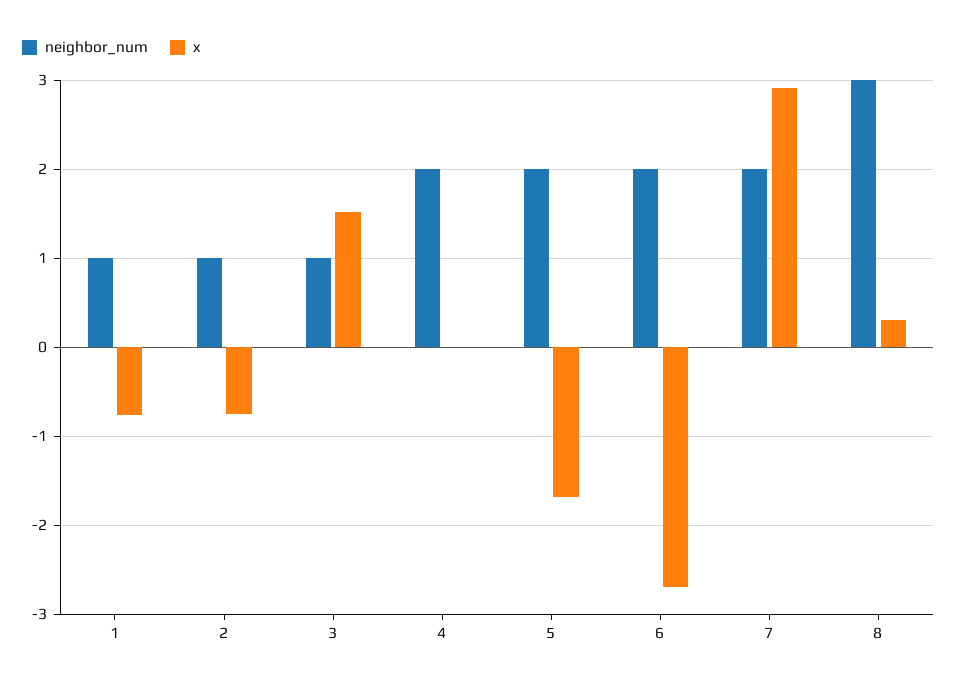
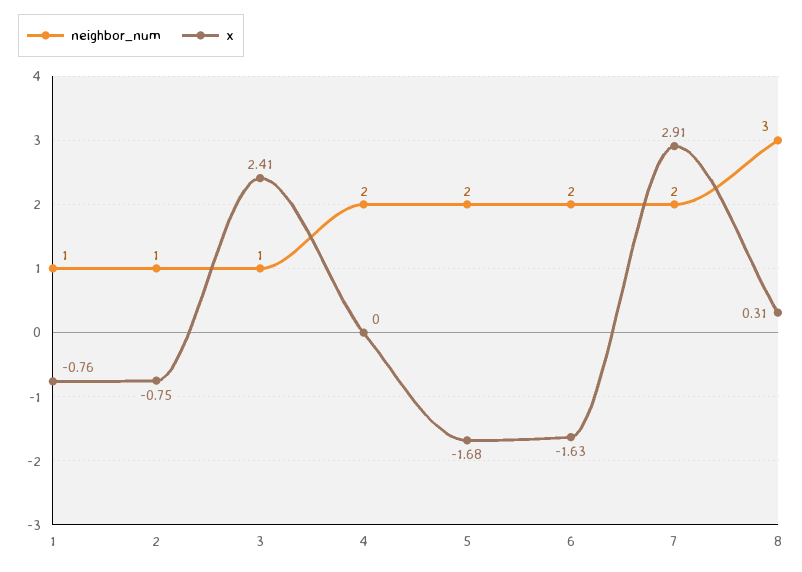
x, 3: 1.5 -> 2.41
x, 6: -2.7 -> -1.63

